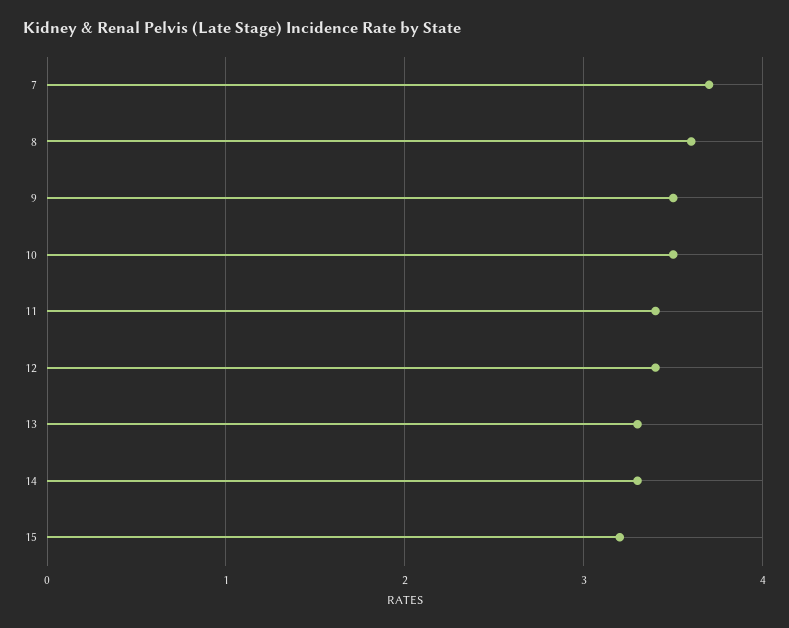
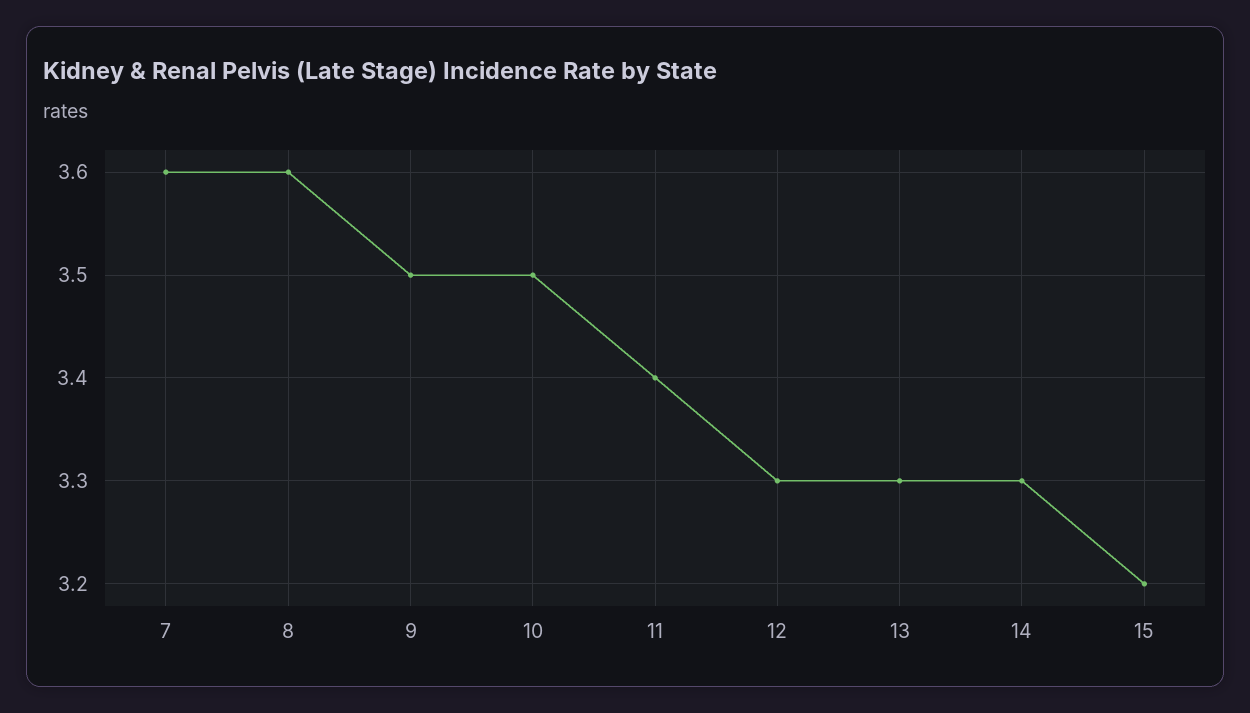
7: 3.7 -> 3.6
12: 3.4 -> 3.3

